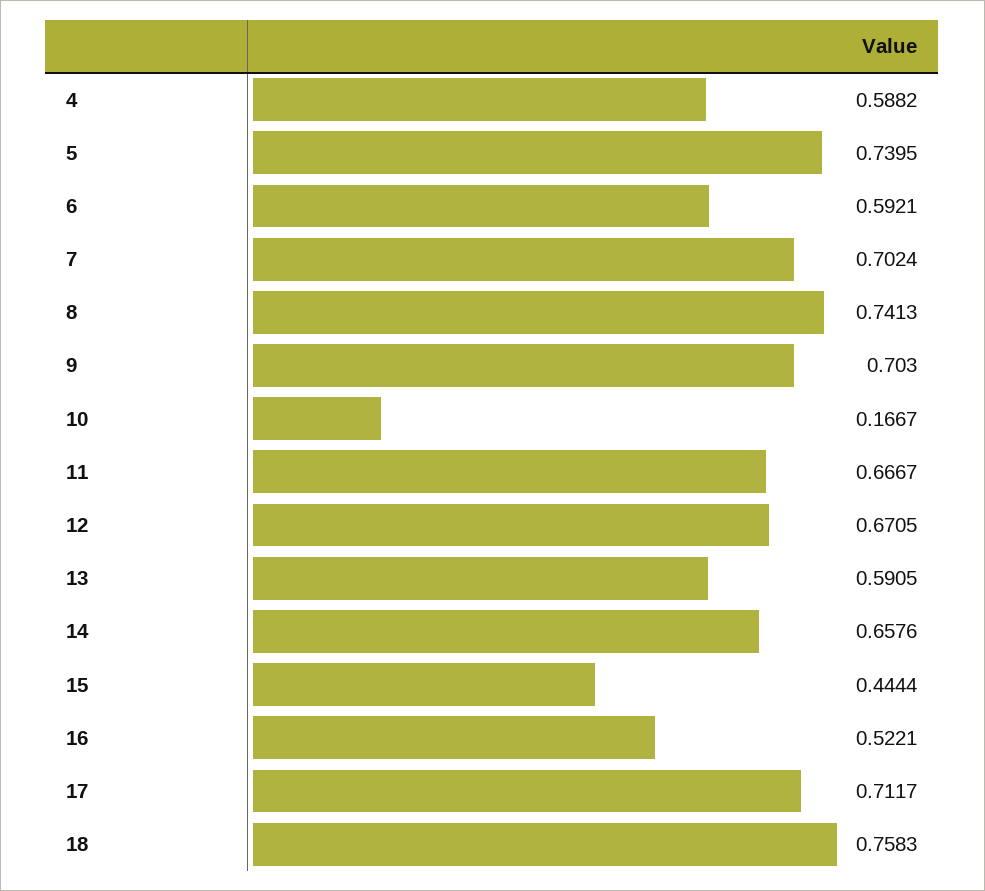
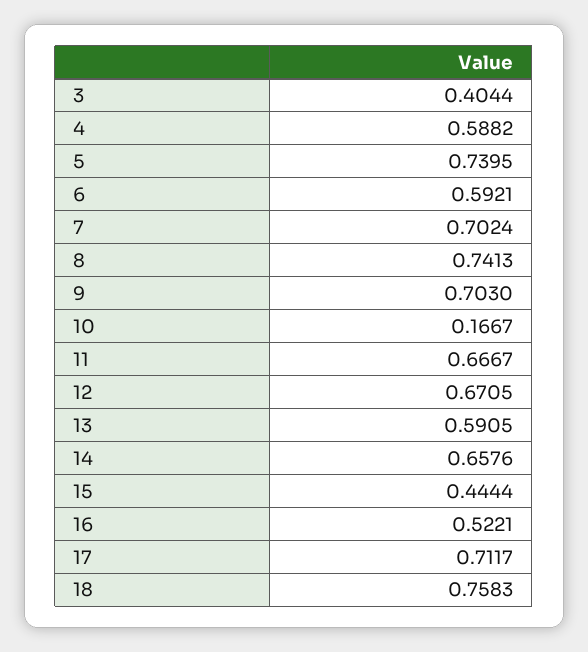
3: none -> 0.4044

